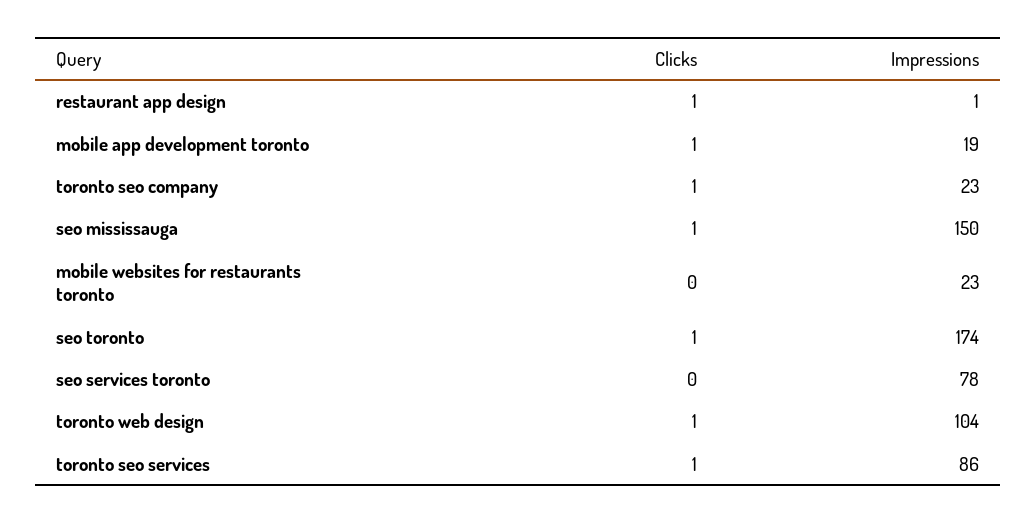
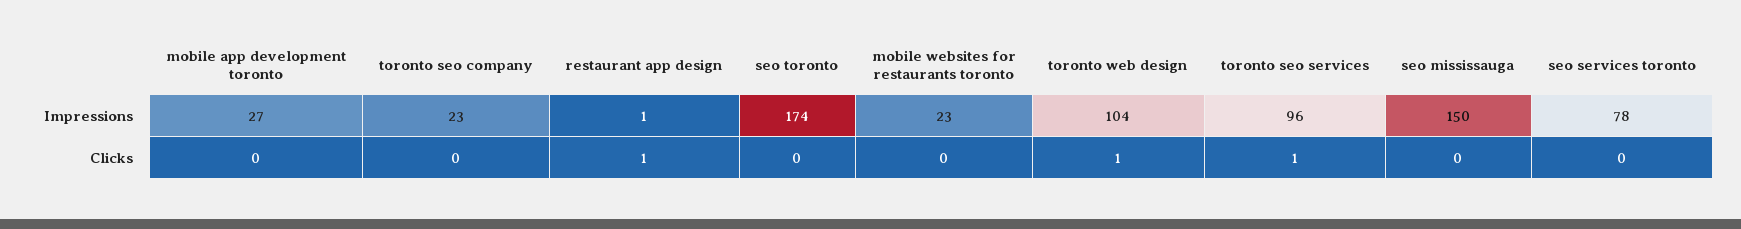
Clicks, mobile app development toronto: 1 -> 0
Impressions, mobile app development toronto: 19 -> 27
Clicks, toronto seo company: 1 -> 0
Clicks, seo mississauga: 1 -> 0
Clicks, seo toronto: 1 -> 0
Impressions, toronto seo services: 86 -> 96

